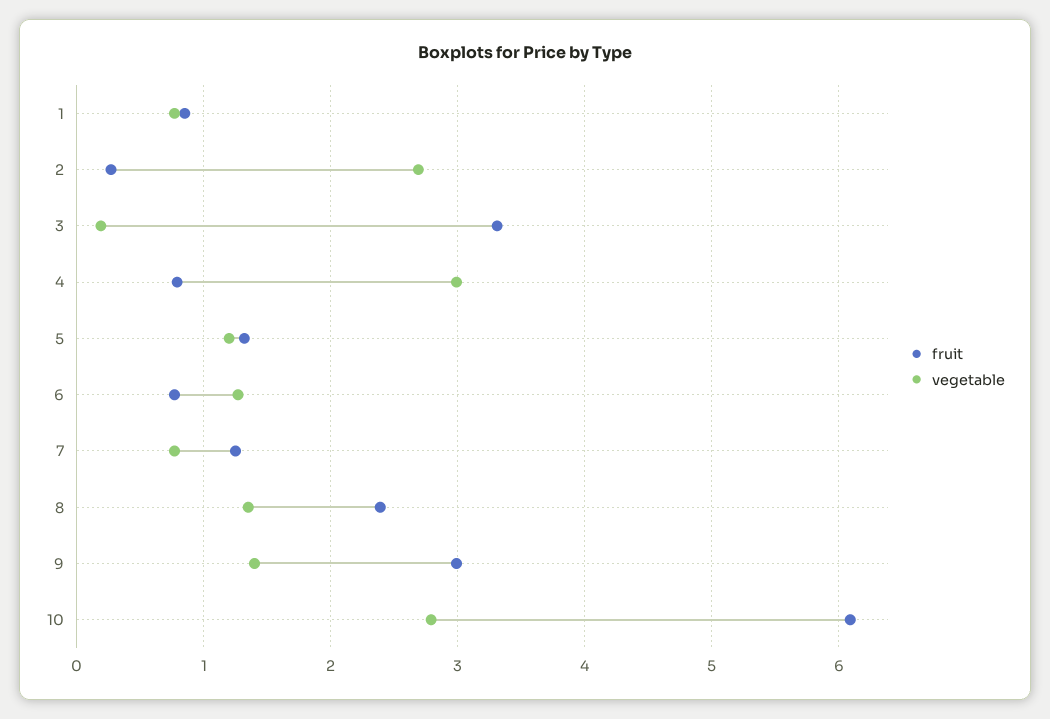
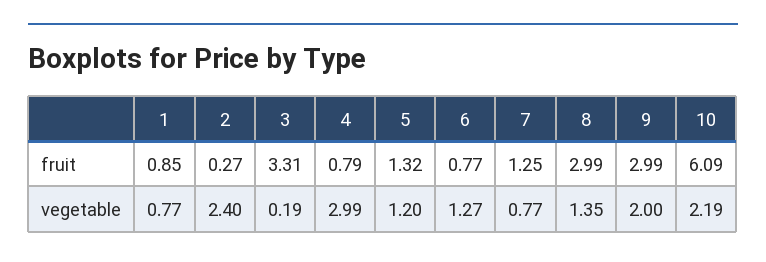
vegetable, 2: 2.7 -> 2.4
fruit, 8: 2.4 -> 2.99
vegetable, 9: 1.4 -> 2
vegetable, 10: 2.8 -> 2.19

